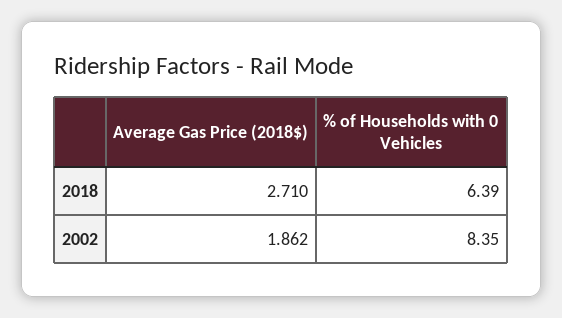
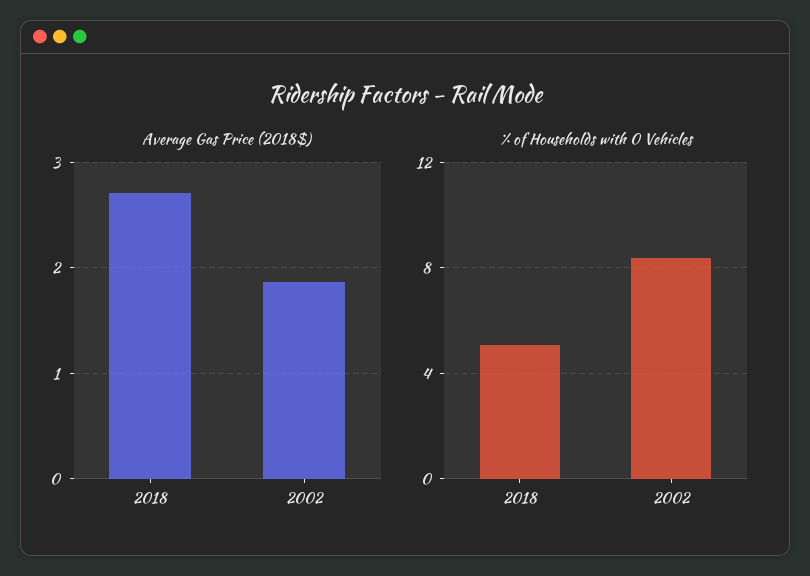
% of Households with 0 Vehicles, 2018: 6.39 -> 5

